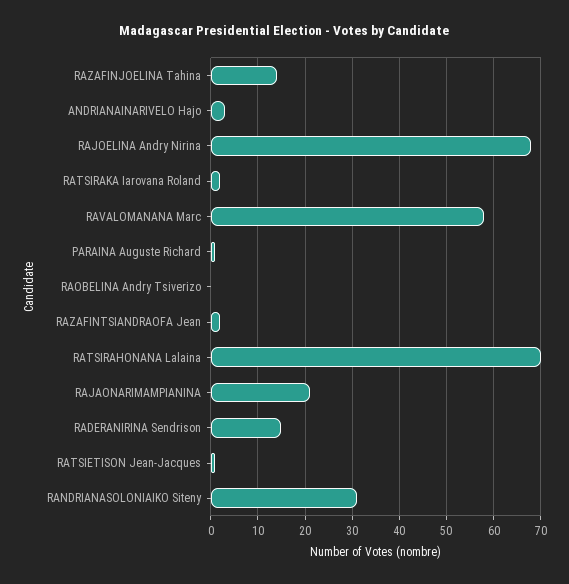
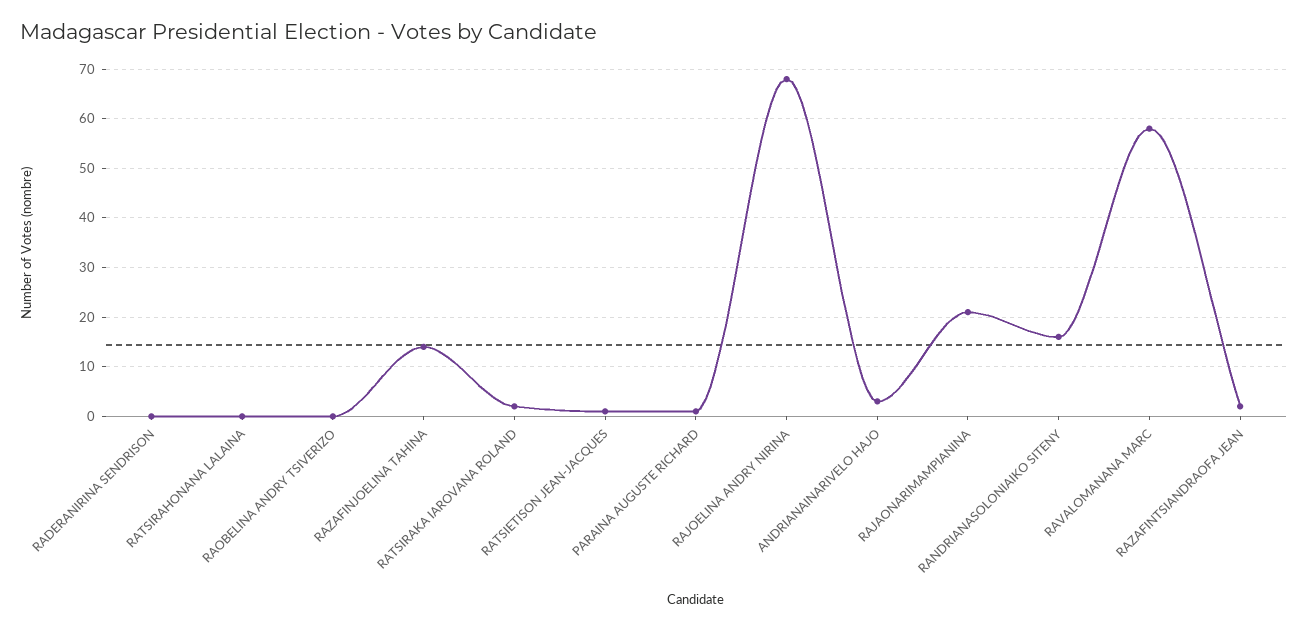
RATSIRAHONANA Lalaina: 70 -> 0
RADERANIRINA Sendrison: 15 -> 0
RANDRIANASOLONIAIKO Siteny: 30 -> 15

